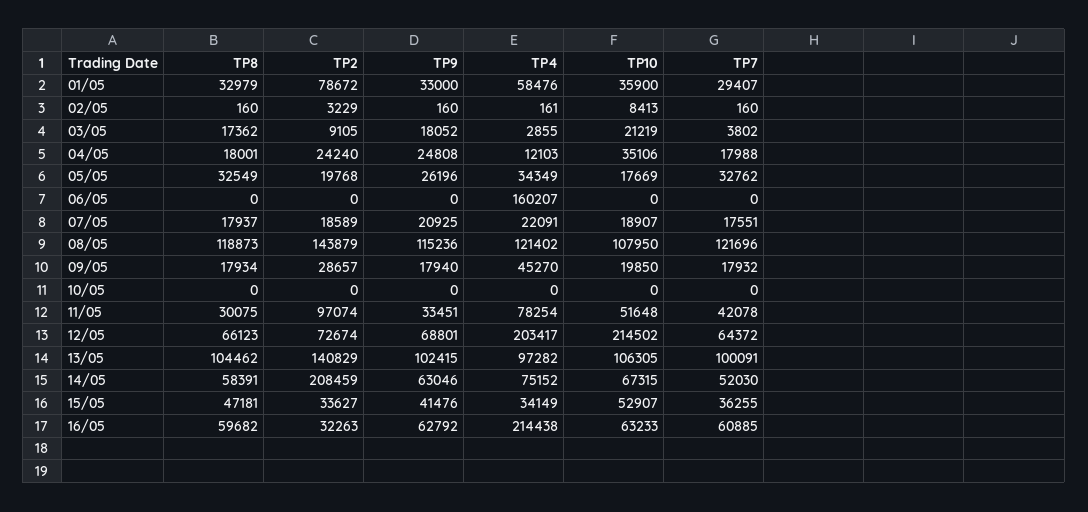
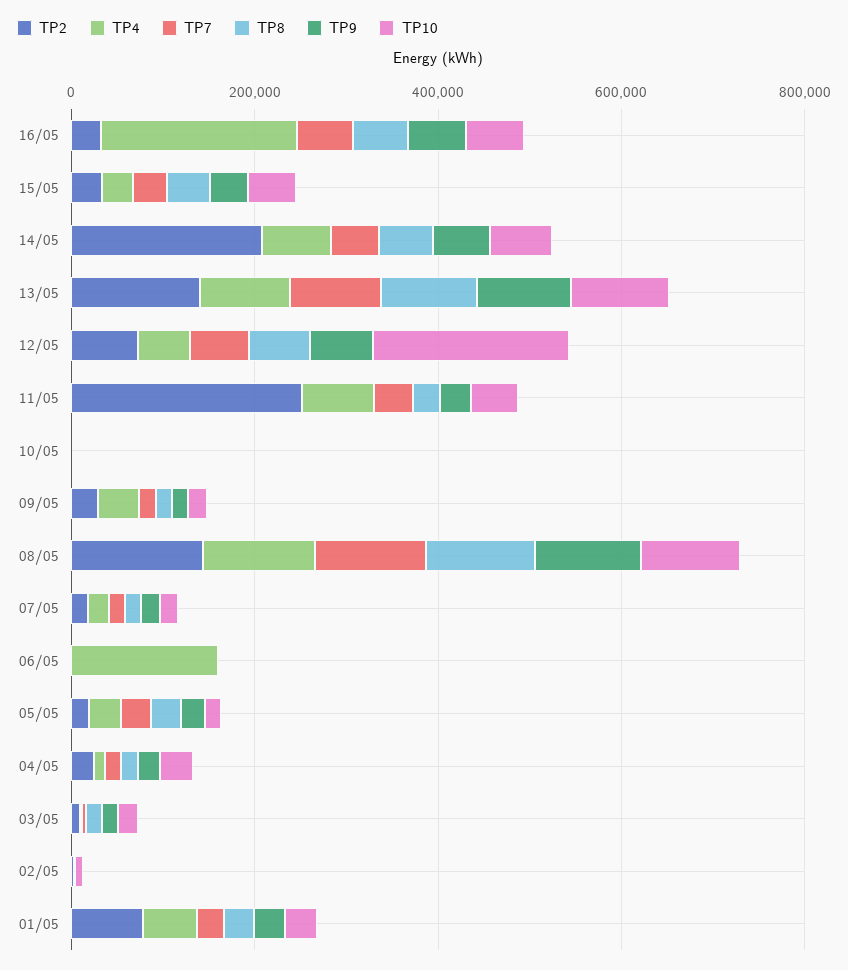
TP2, 11/05: 97074 -> 250000
TP4, 12/05: 203417 -> 50000

